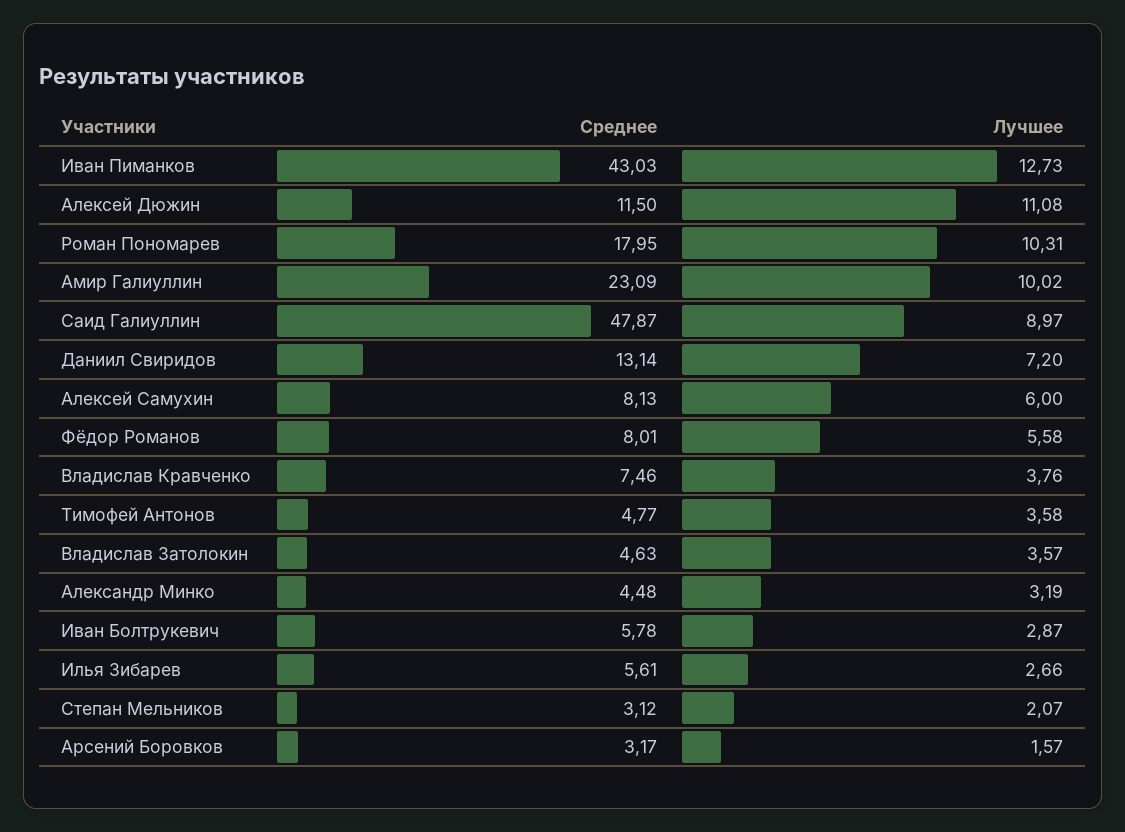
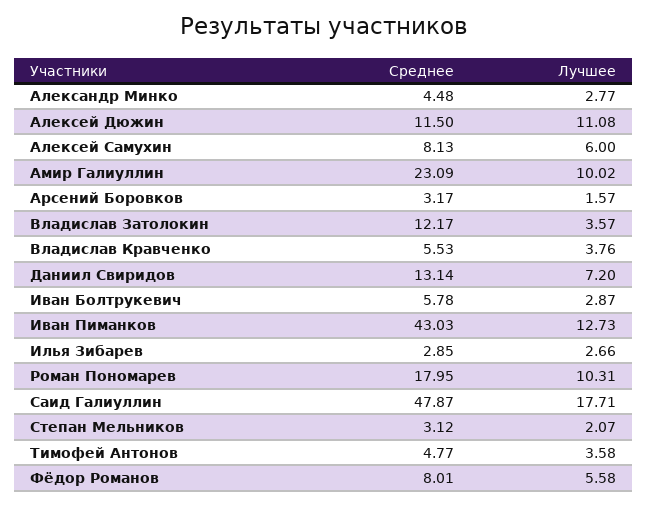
Лучшее, Саид Галиуллин: 8.97 -> 17.71
Среднее, Владислав Кравченко: 7.46 -> 5.53
Среднее, Владислав Затолокин: 4.63 -> 12.17
Лучшее, Александр Минко: 3.19 -> 2.77
Среднее, Илья Зибарев: 5.61 -> 2.85

